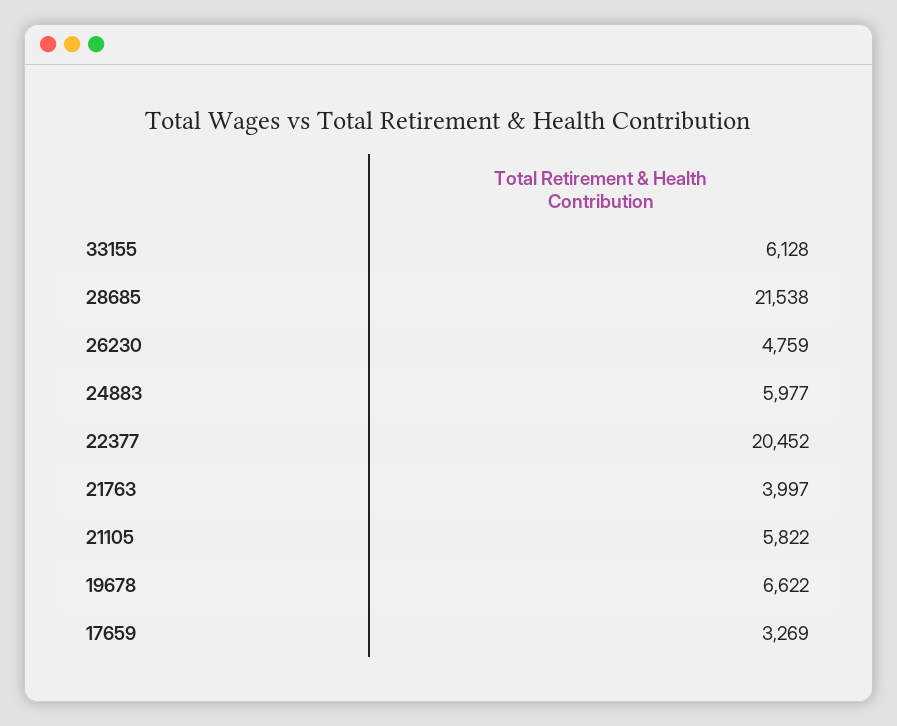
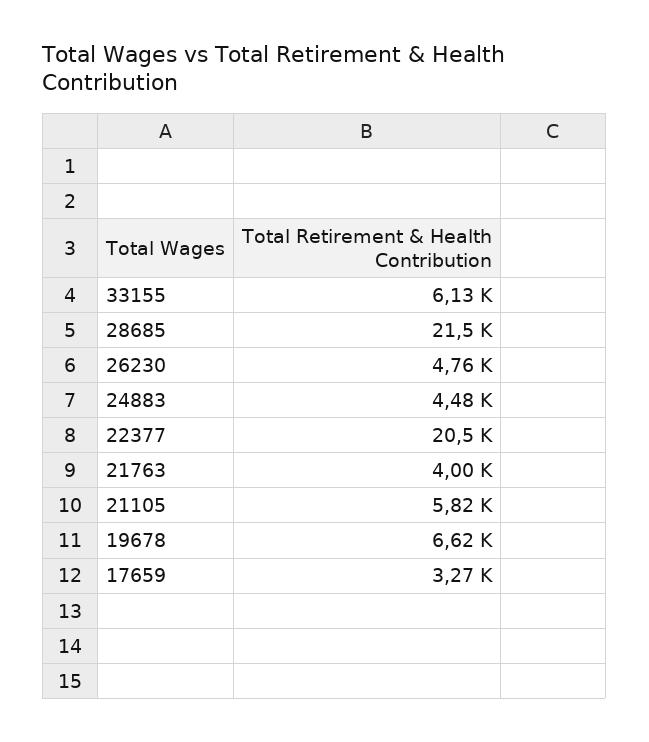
24883: 5977 -> 4480

